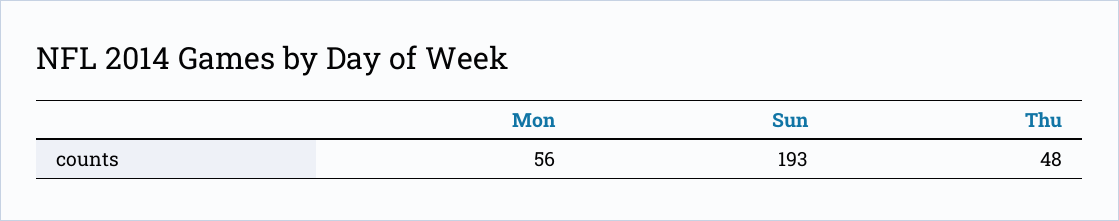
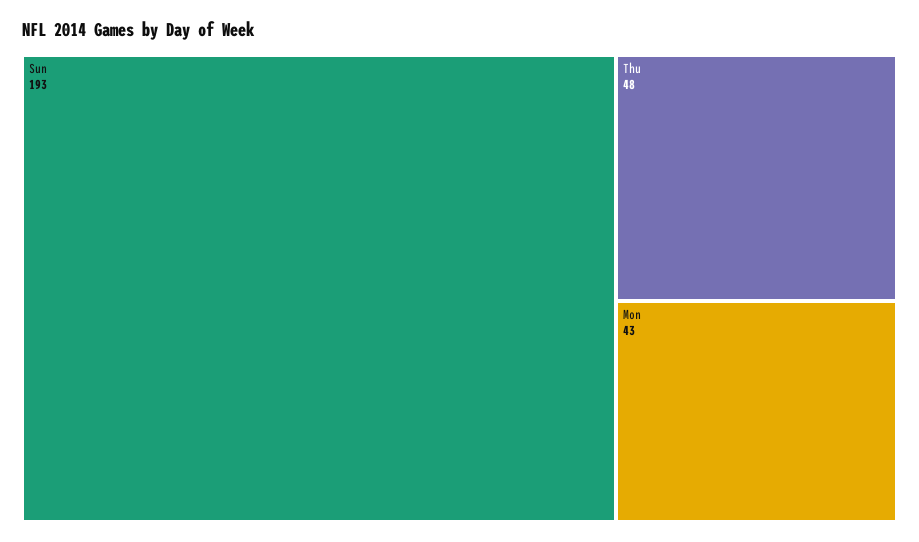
Mon: 56 -> 43

